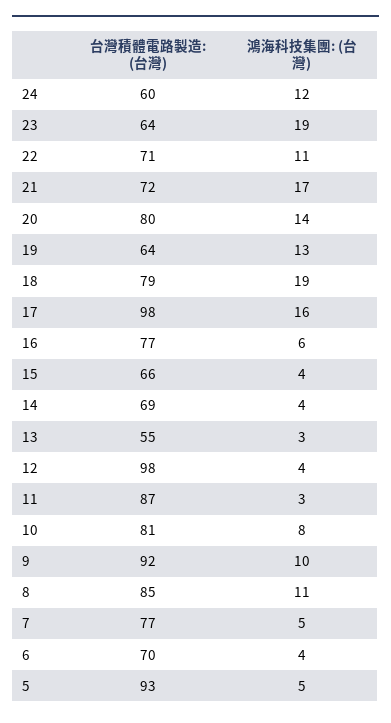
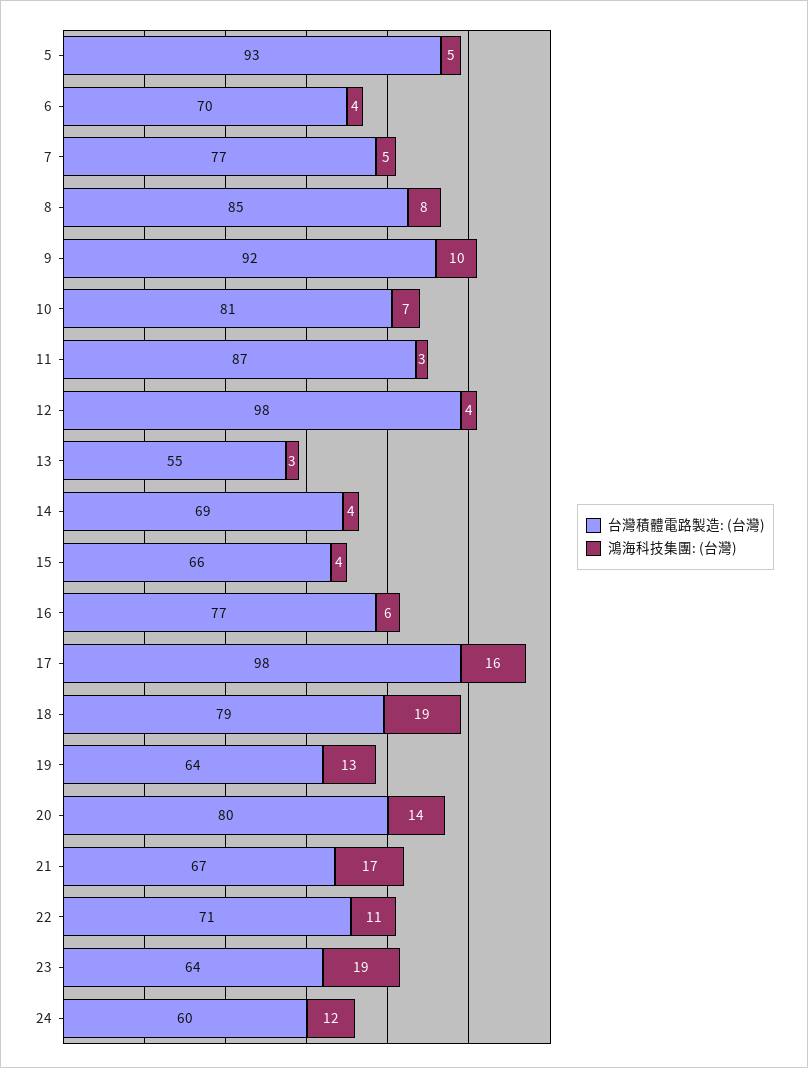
台灣積體電路製造: (台灣), 21: 72 -> 67
鴻海科技集團: (台灣), 10: 8 -> 7
鴻海科技集團: (台灣), 8: 11 -> 8

